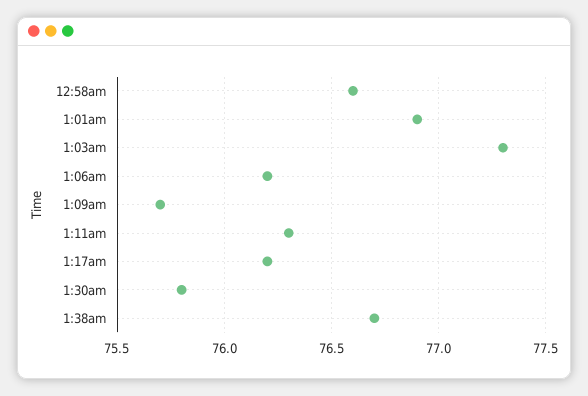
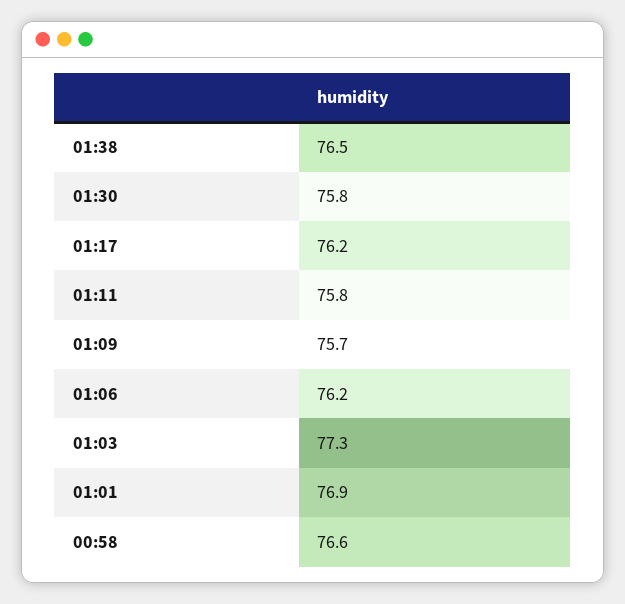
1:11am: 76.3 -> 75.8
1:38am: 76.7 -> 76.5

